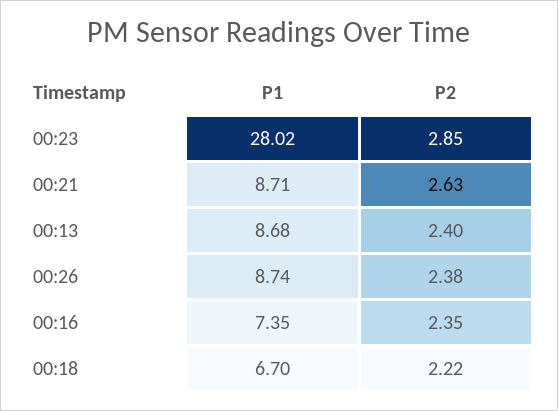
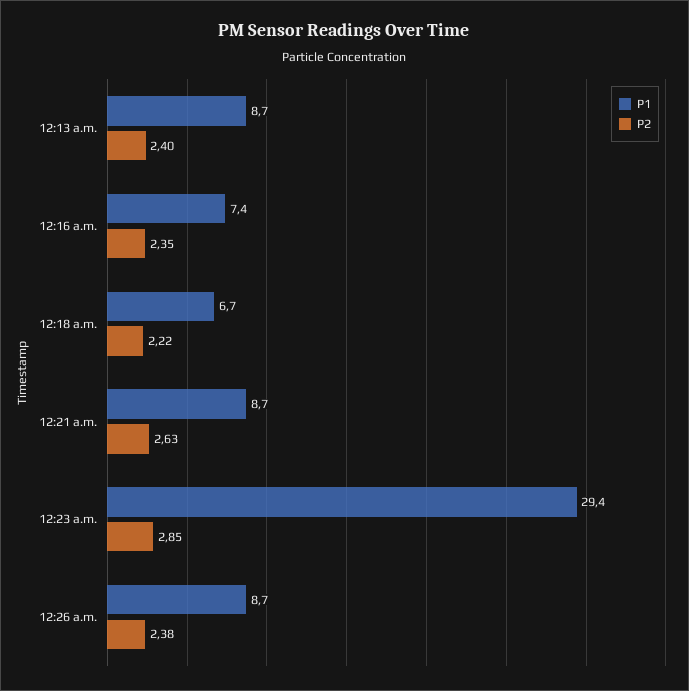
P1, 00:23: 28.02 -> 29.4

